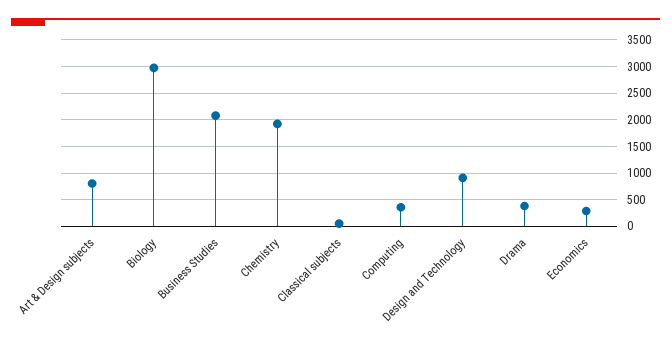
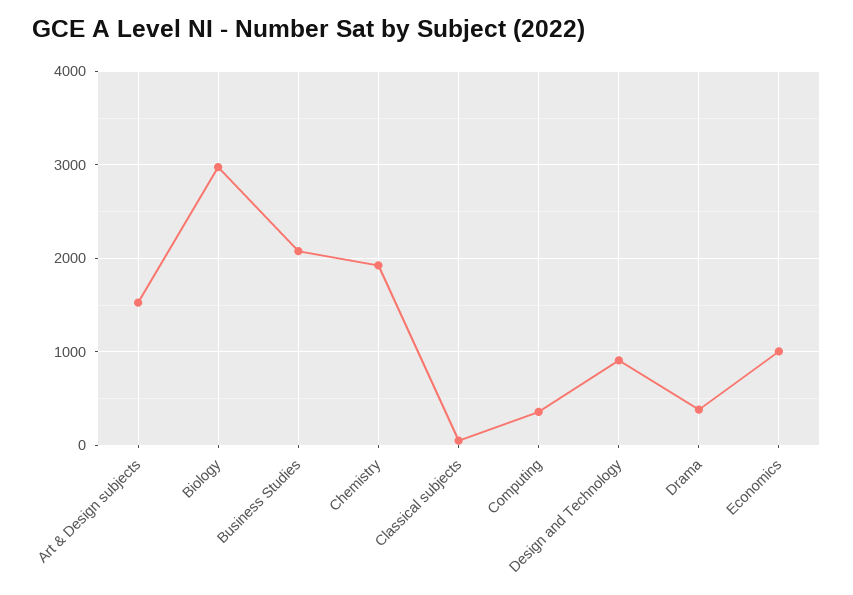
Art & Design subjects: 750 -> 1500
Economics: 250 -> 1000

